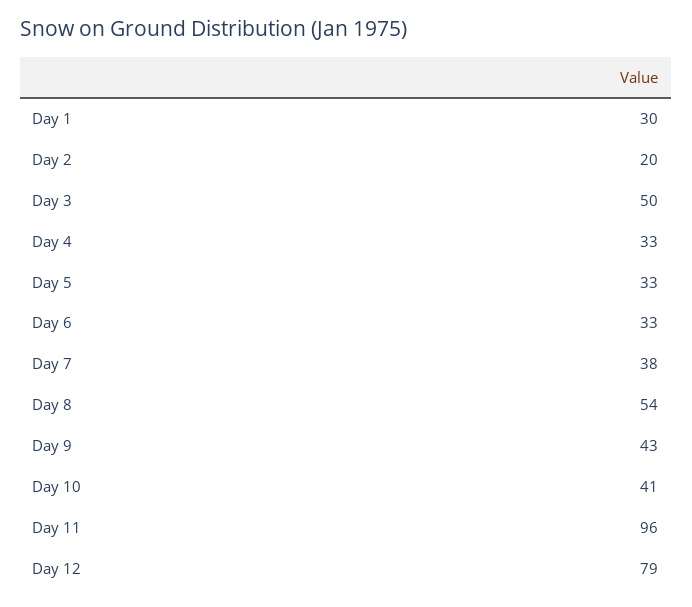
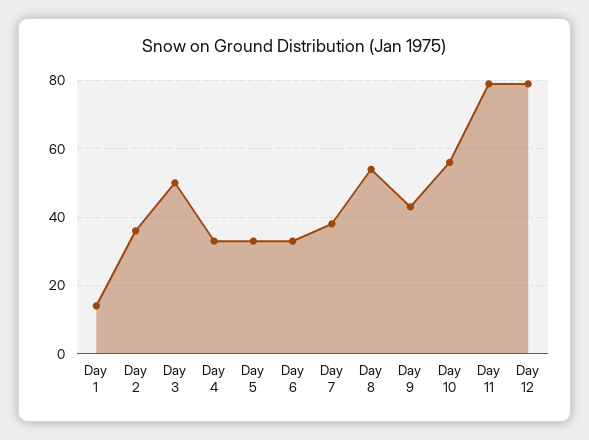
Day 1: 30 -> 15
Day 2: 20 -> 35
Day 10: 41 -> 55
Day 11: 96 -> 80

